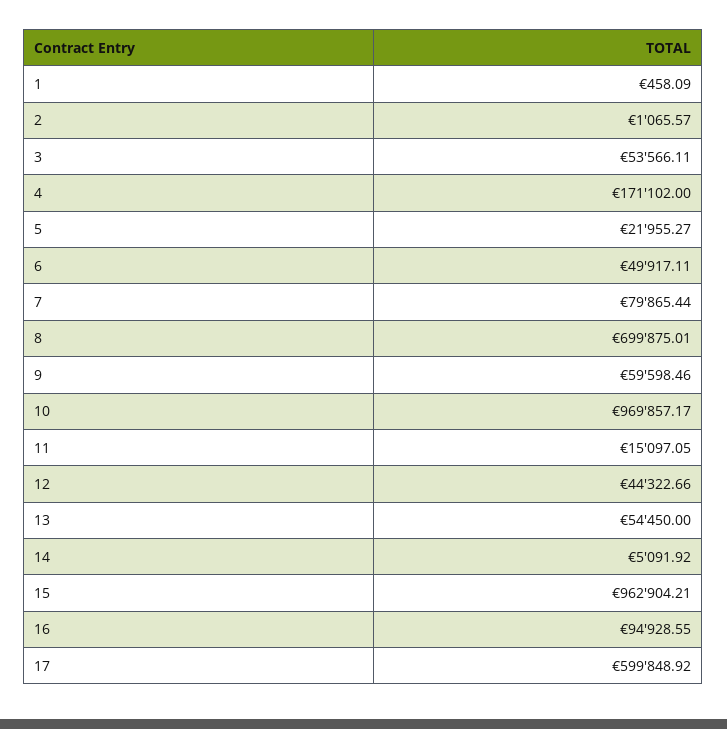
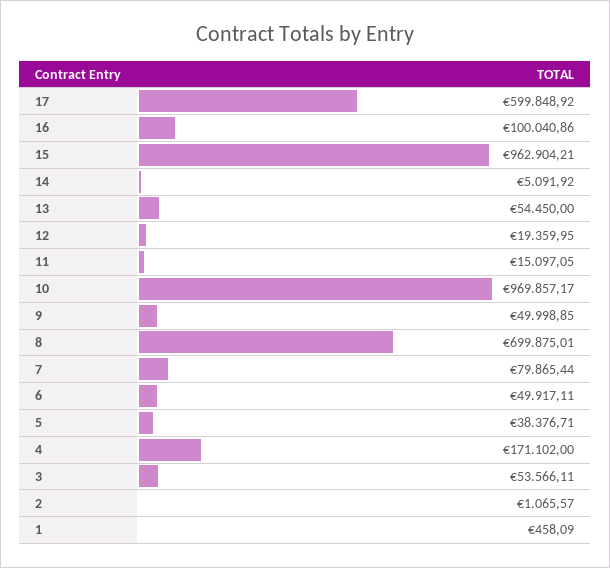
5: 21955.27 -> 38376.71
9: 59598.46 -> 49998.85
12: 44322.66 -> 19359.95
16: 94928.55 -> 100040.86

